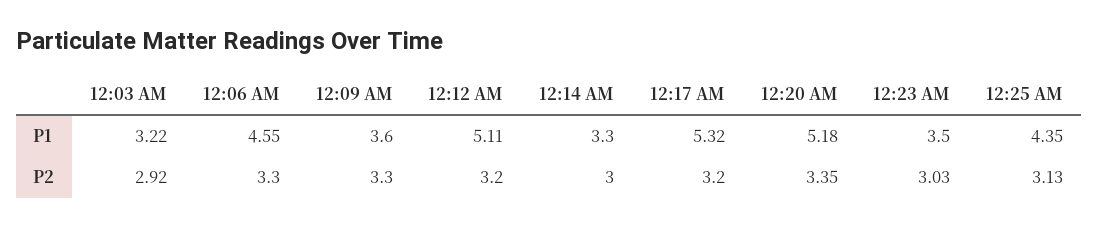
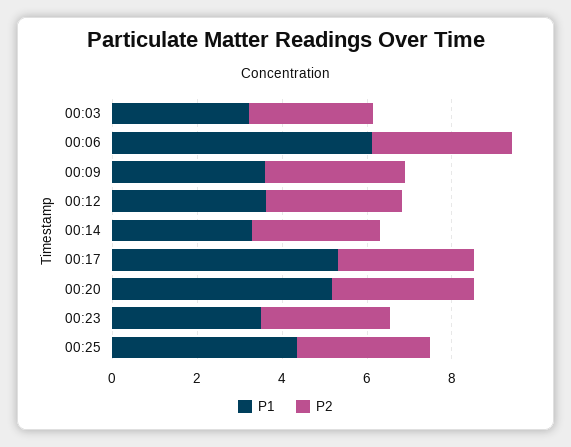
P1, 12:06 AM: 4.55 -> 6
P1, 12:12 AM: 5.11 -> 3.5

